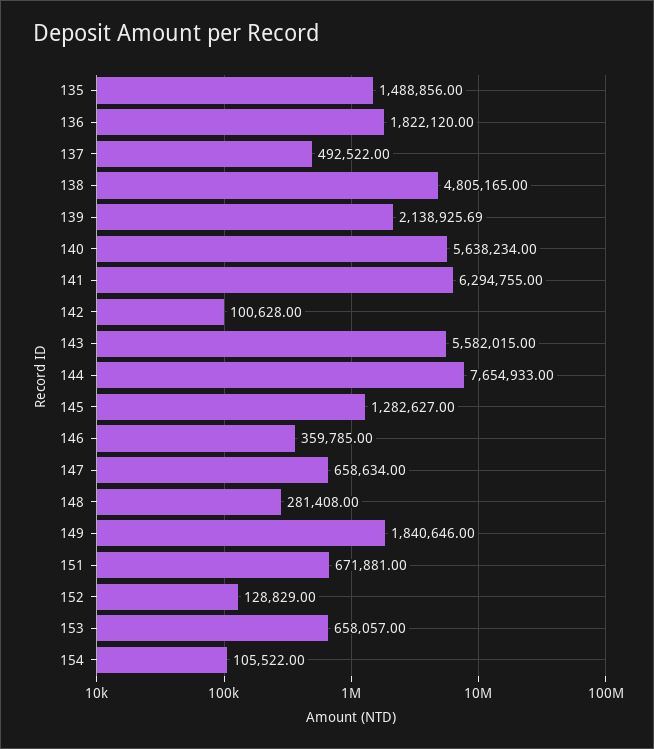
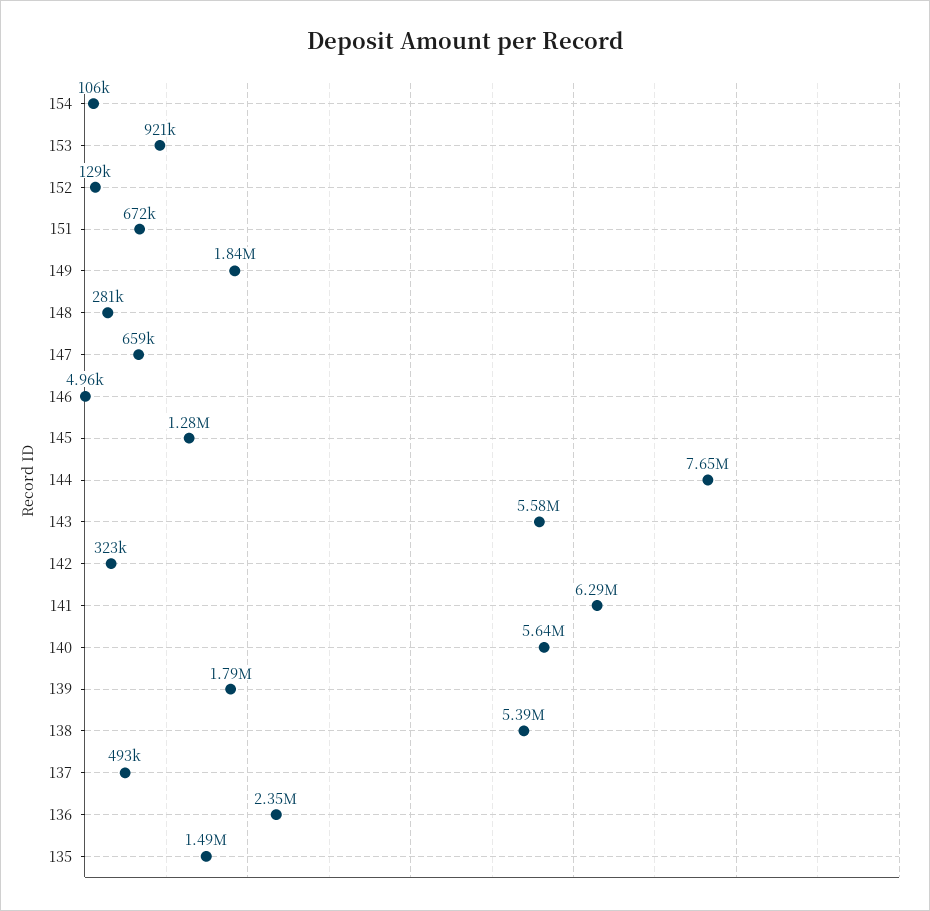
136: 1822120 -> 2350000
138: 4805165 -> 5390000
139: 2138925.69 -> 1790000
142: 100628 -> 323000
146: 359785 -> 4960
153: 658057 -> 921000

